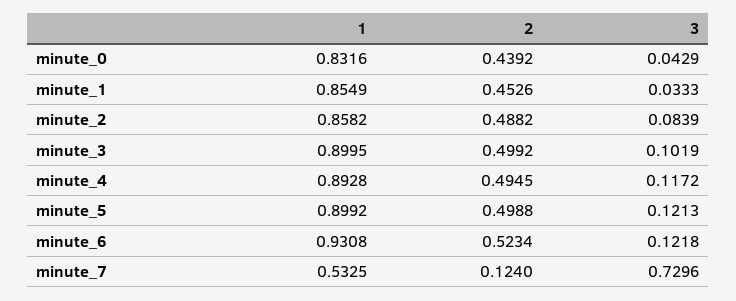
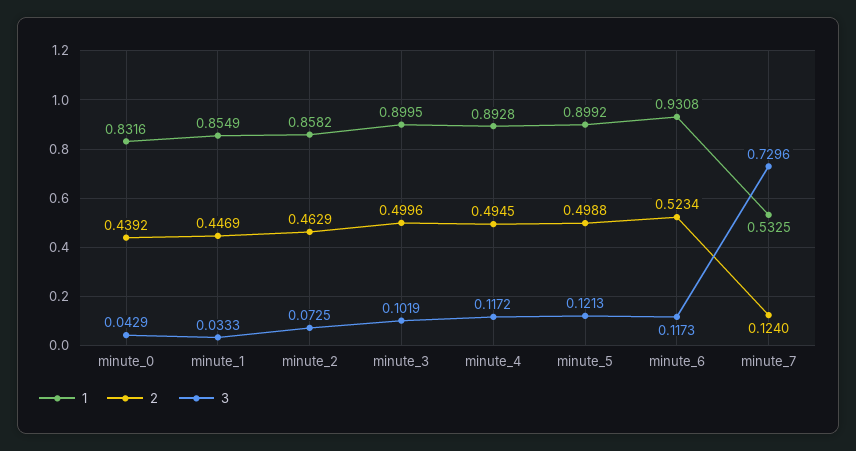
2, minute_1: 0.4526 -> 0.4469
2, minute_2: 0.4882 -> 0.4629
3, minute_2: 0.0839 -> 0.0725
2, minute_3: 0.4992 -> 0.4996
3, minute_6: 0.1218 -> 0.1173

